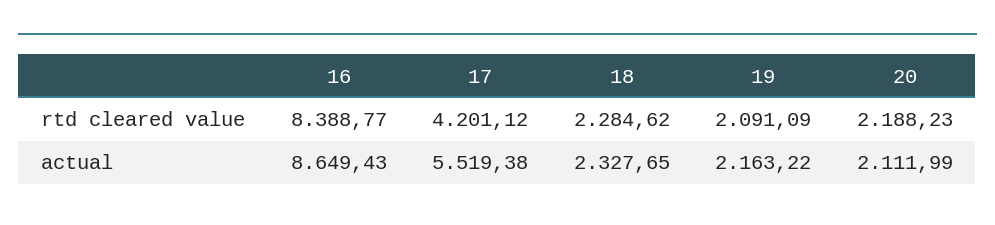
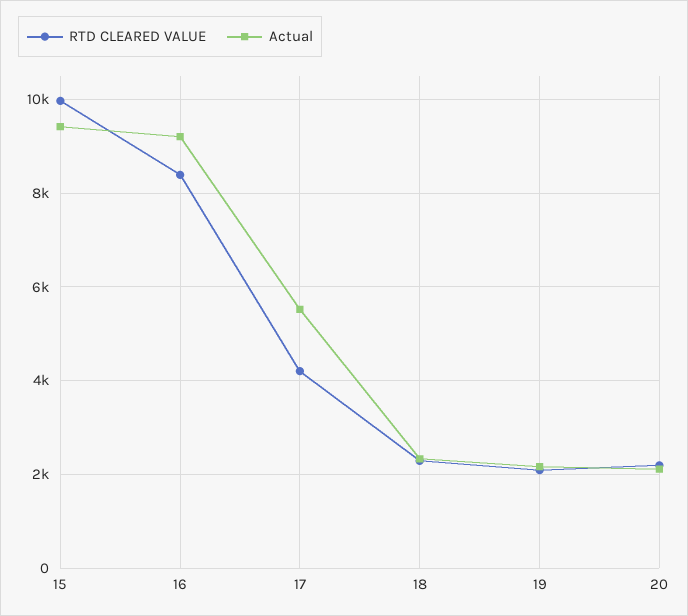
actual, 16: 8649.43 -> 9200
rtd cleared value, 15: none -> 10000
actual, 15: none -> 9400

